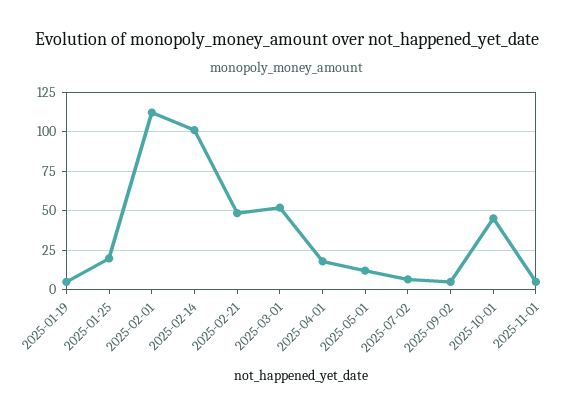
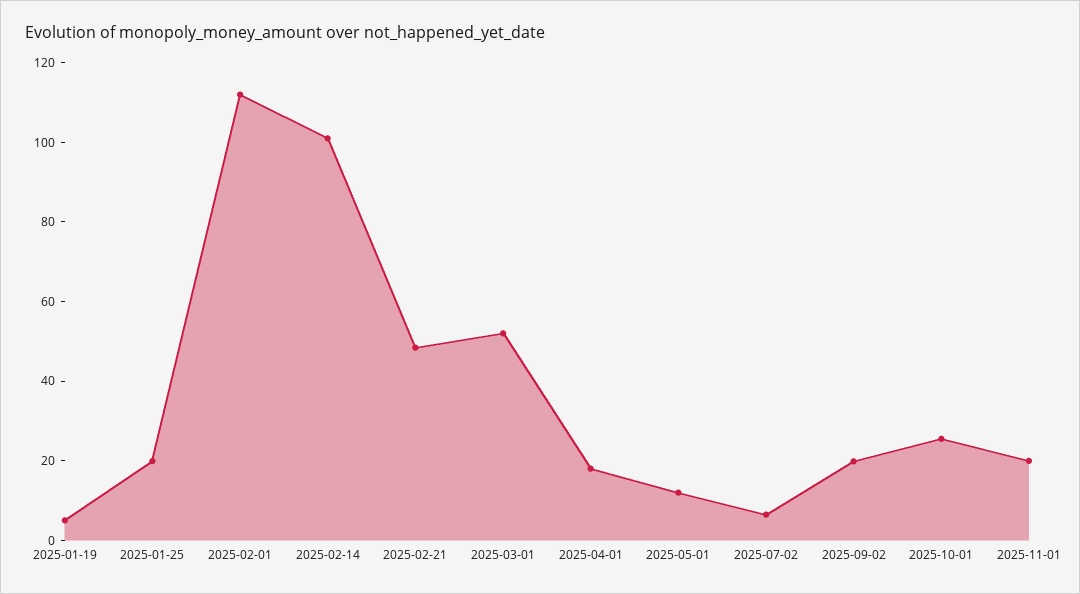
2025-09-02: 5 -> 20
2025-10-01: 45 -> 25
2025-11-01: 5 -> 20

